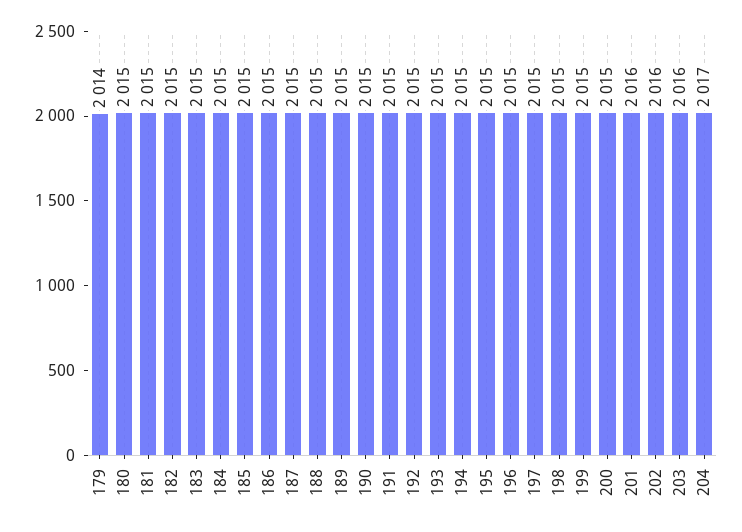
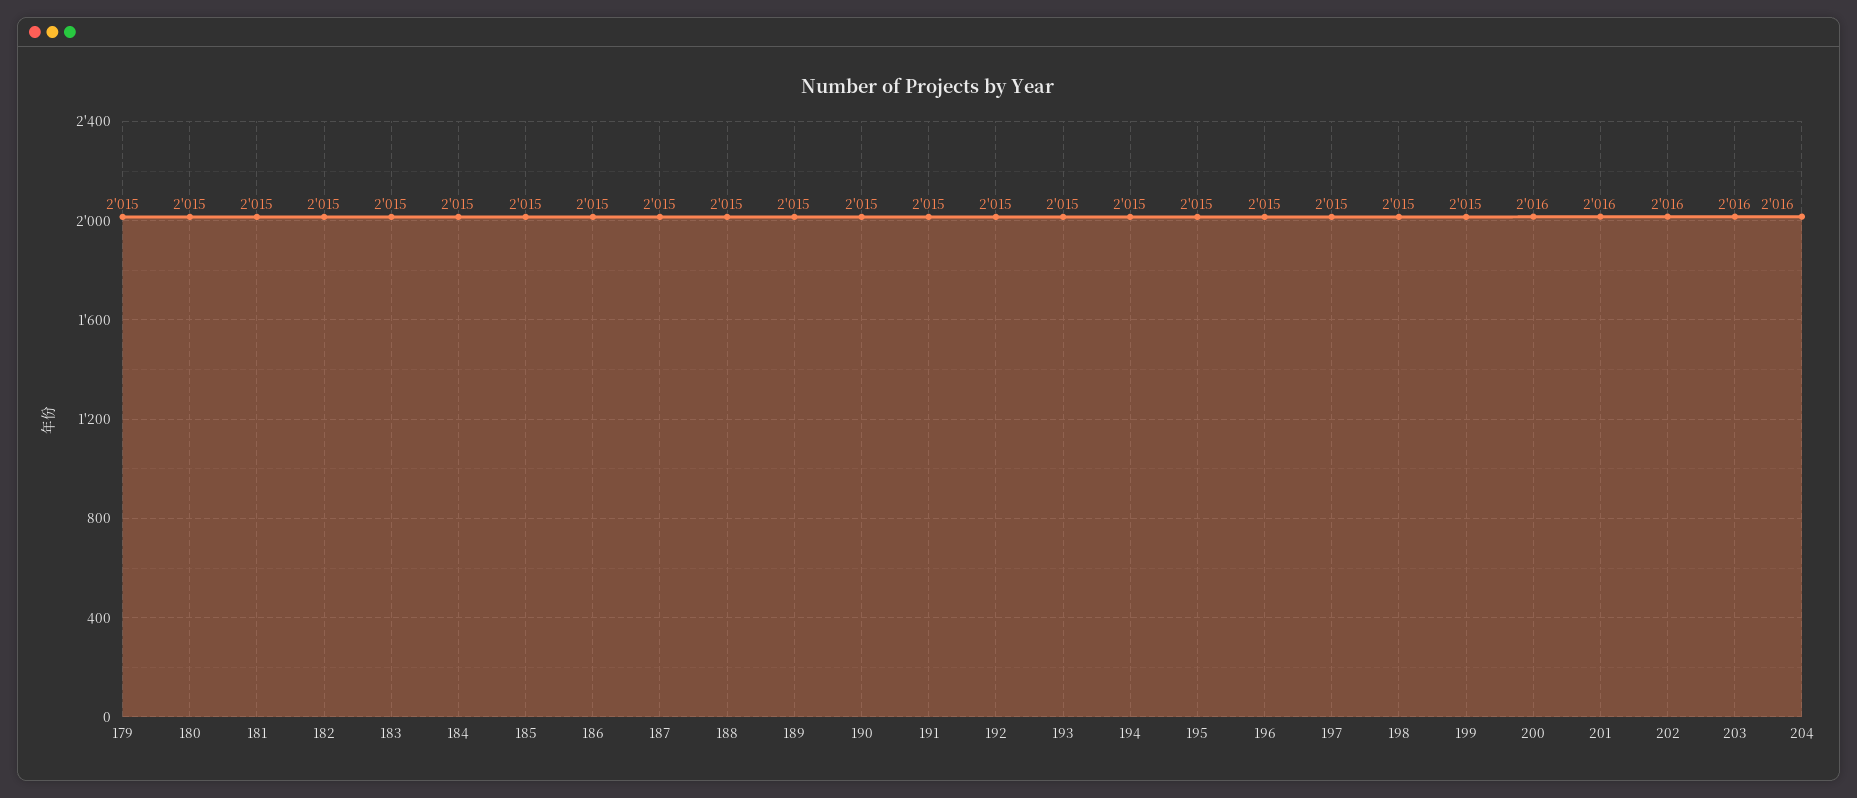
179: 2014 -> 2015
200: 2015 -> 2016
204: 2017 -> 2016

